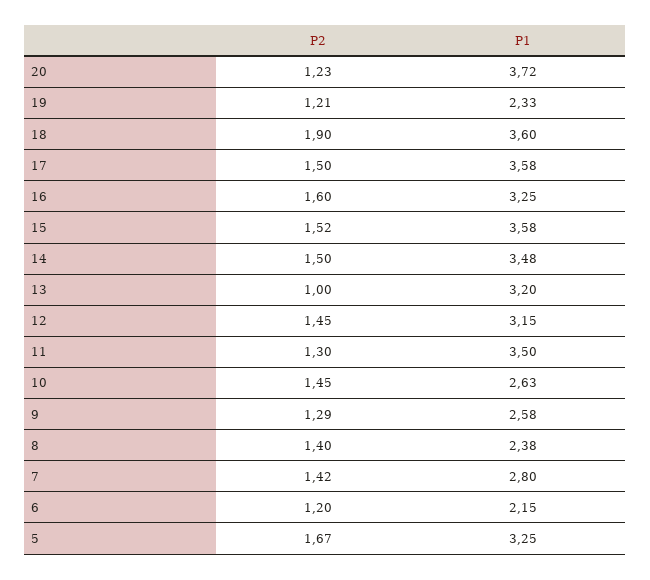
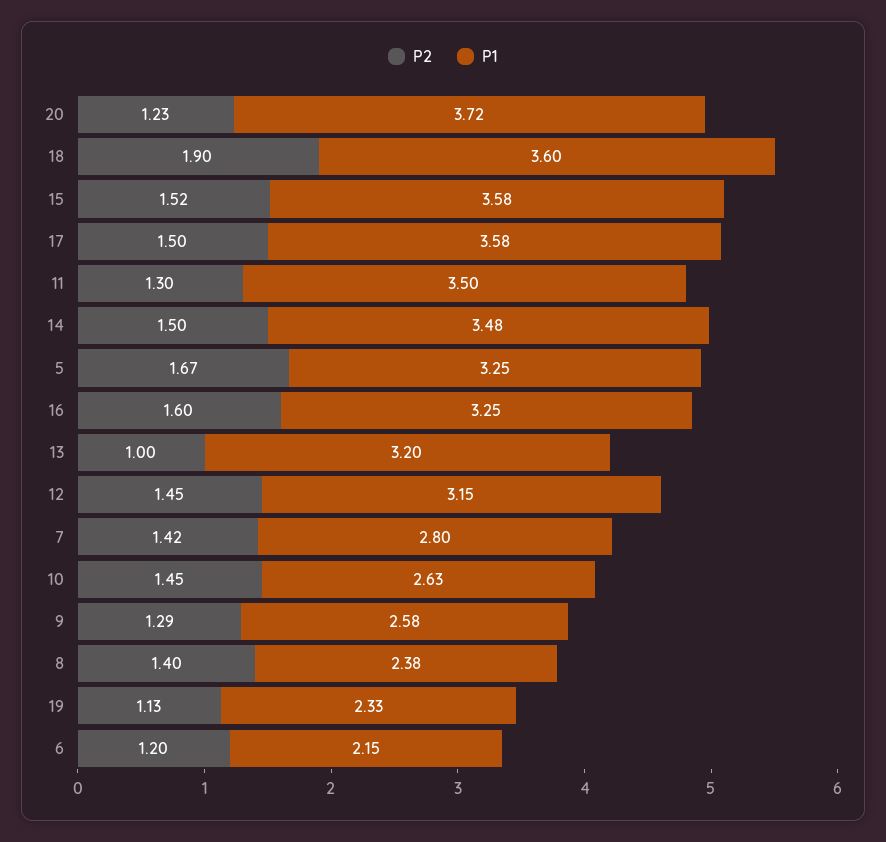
P2, 19: 1.21 -> 1.13

